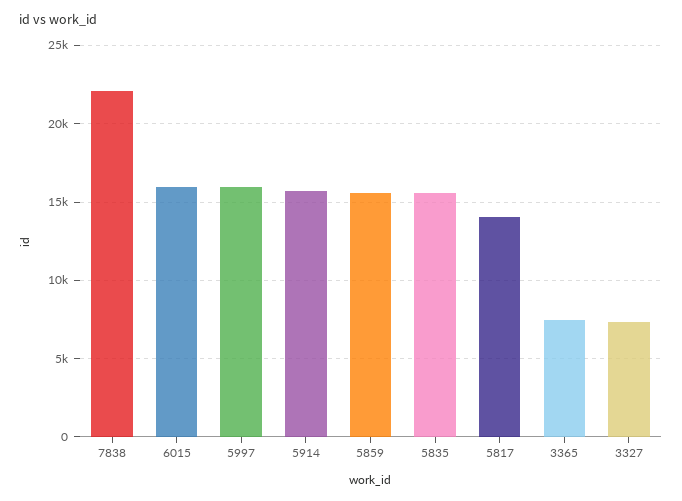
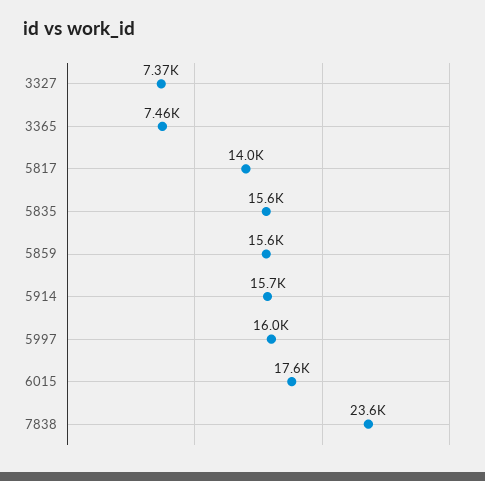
7838: 22000 -> 23600
6015: 16000 -> 17600

